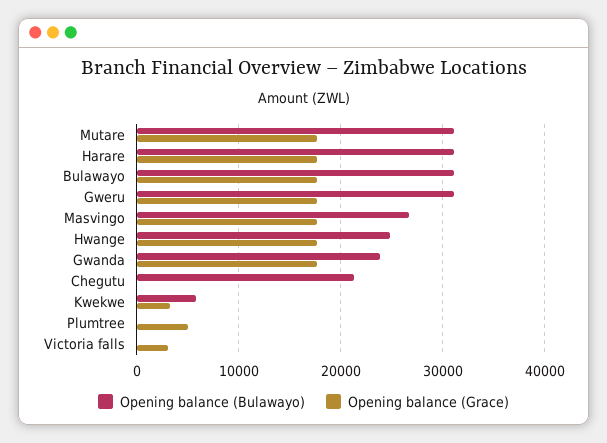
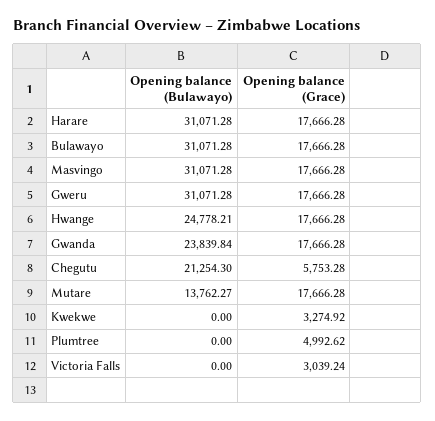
Opening balance (Bulawayo), Mutare: 31000 -> 13762.27
Opening balance (Bulawayo), Masvingo: 27000 -> 31071.28
Opening balance (Grace), Chegutu: 0 -> 5753.28
Opening balance (Bulawayo), Kwekwe: 6000 -> 0

